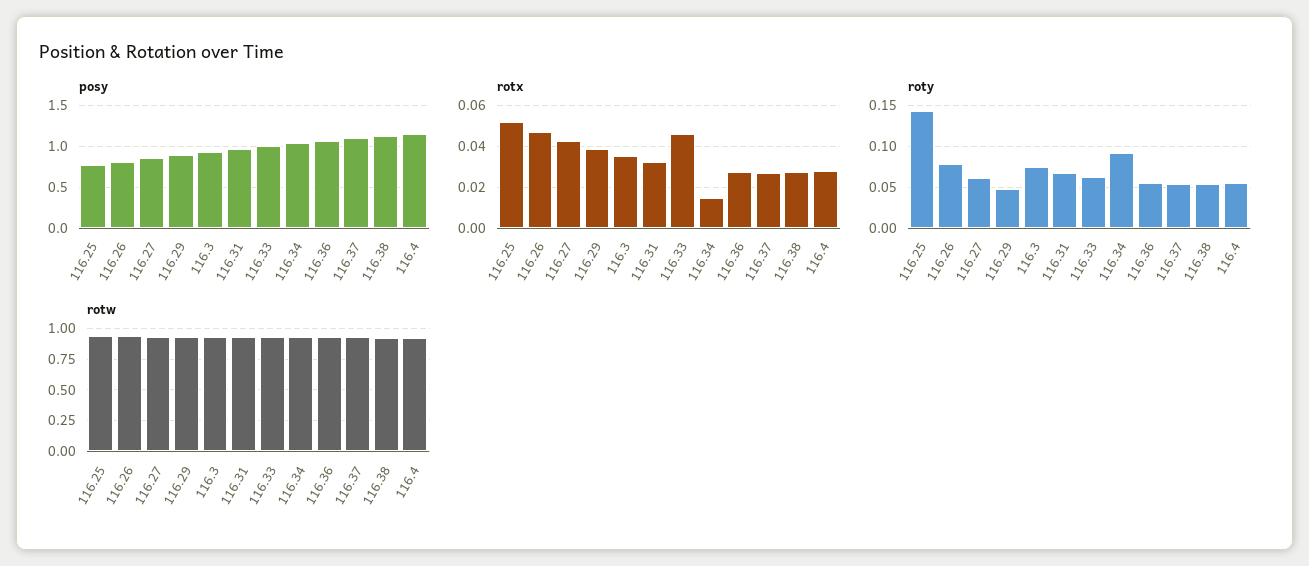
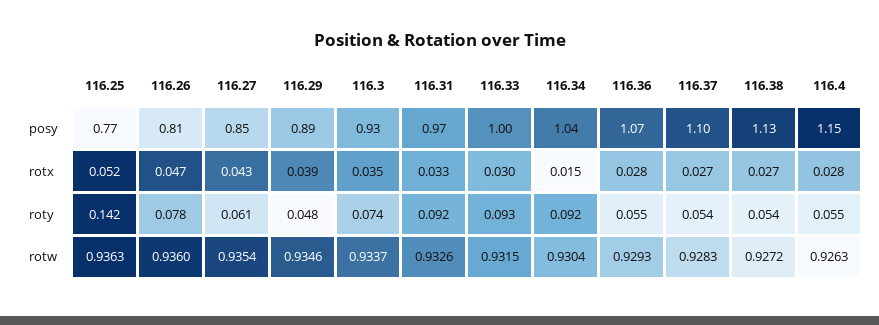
rotx, 116.33: 0.045 -> 0.03
roty, 116.31: 0.07 -> 0.092
roty, 116.33: 0.06 -> 0.093

